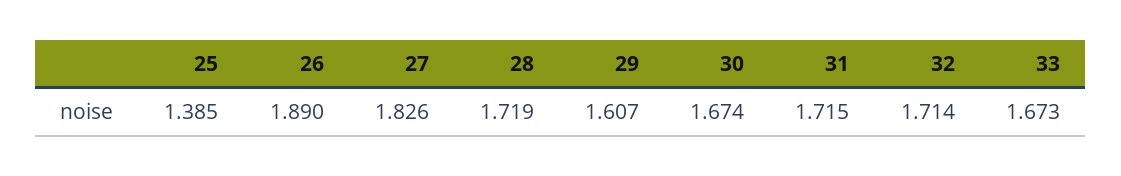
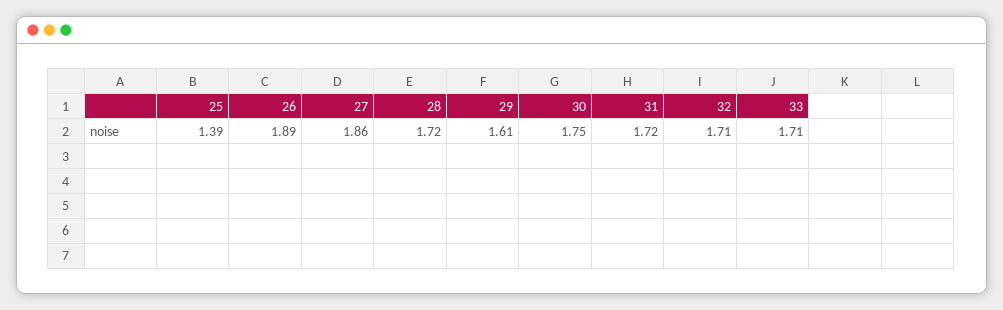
27: 1.826 -> 1.86
30: 1.674 -> 1.75
33: 1.673 -> 1.71

